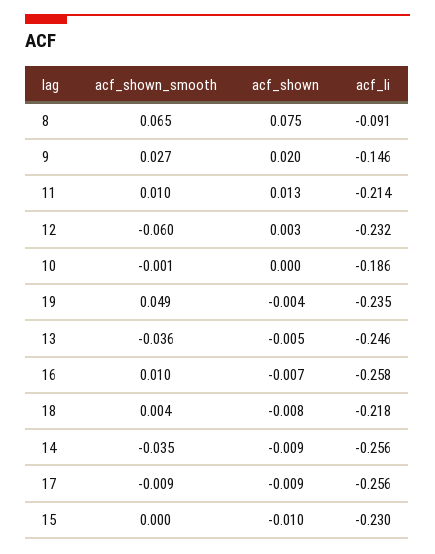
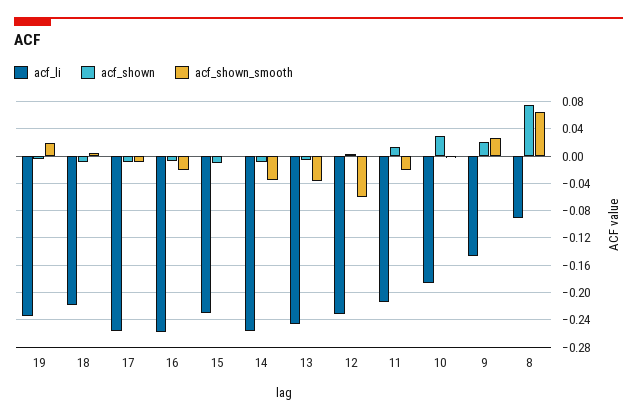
acf_shown_smooth, 11: 0.01 -> -0.02
acf_shown, 10: 0 -> 0.03
acf_shown_smooth, 19: 0.049 -> 0.02
acf_shown_smooth, 16: 0.01 -> -0.02

